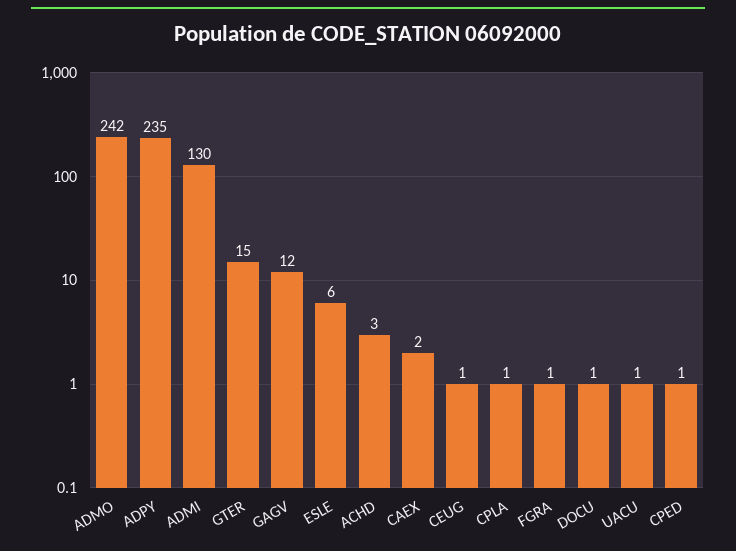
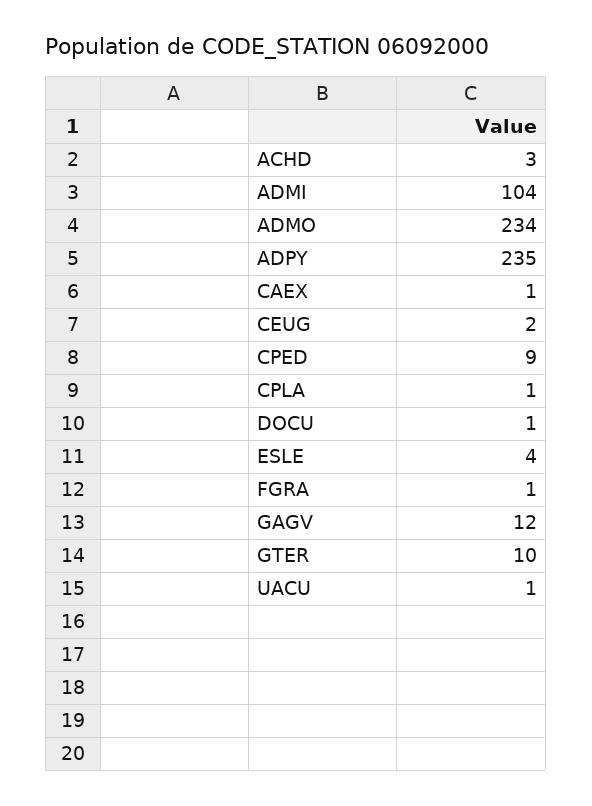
ADMO: 242 -> 234
ADMI: 130 -> 104
GTER: 15 -> 10
ESLE: 6 -> 4
CAEX: 2 -> 1
CEUG: 1 -> 2
CPED: 1 -> 9

